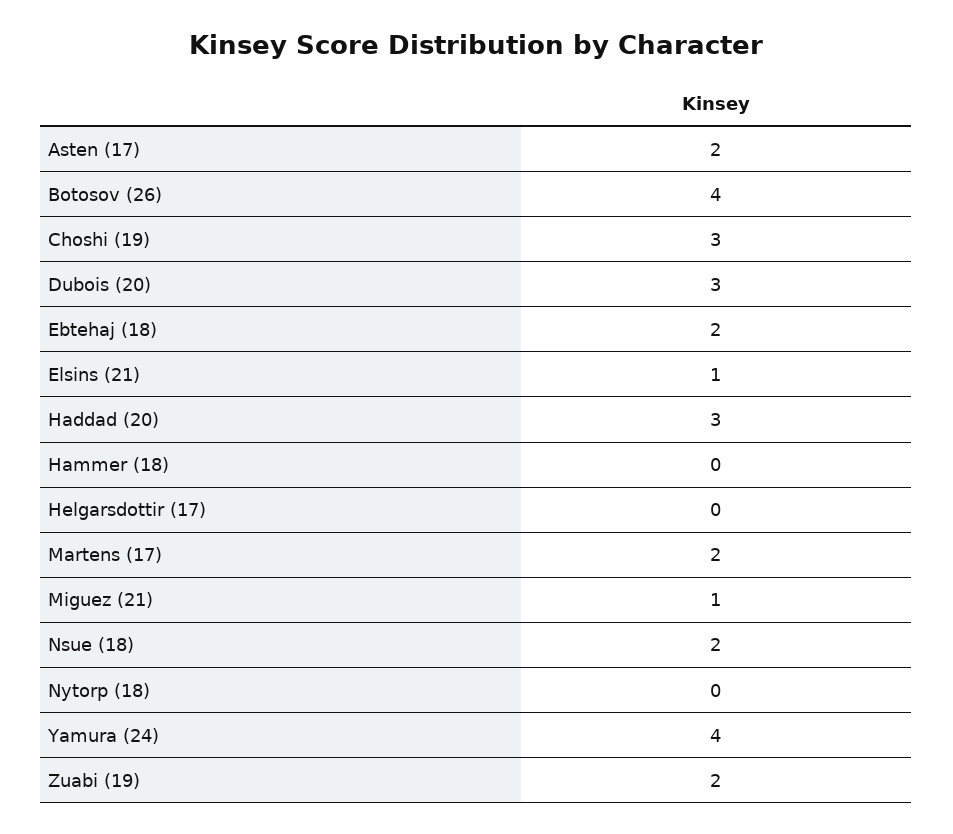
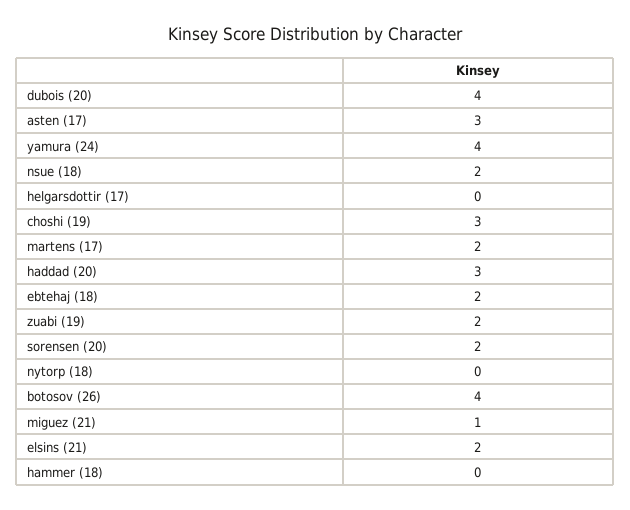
Asten (17): 2 -> 3
Dubois (20): 3 -> 4
Elsins (21): 1 -> 2
sorensen (20): none -> 2

